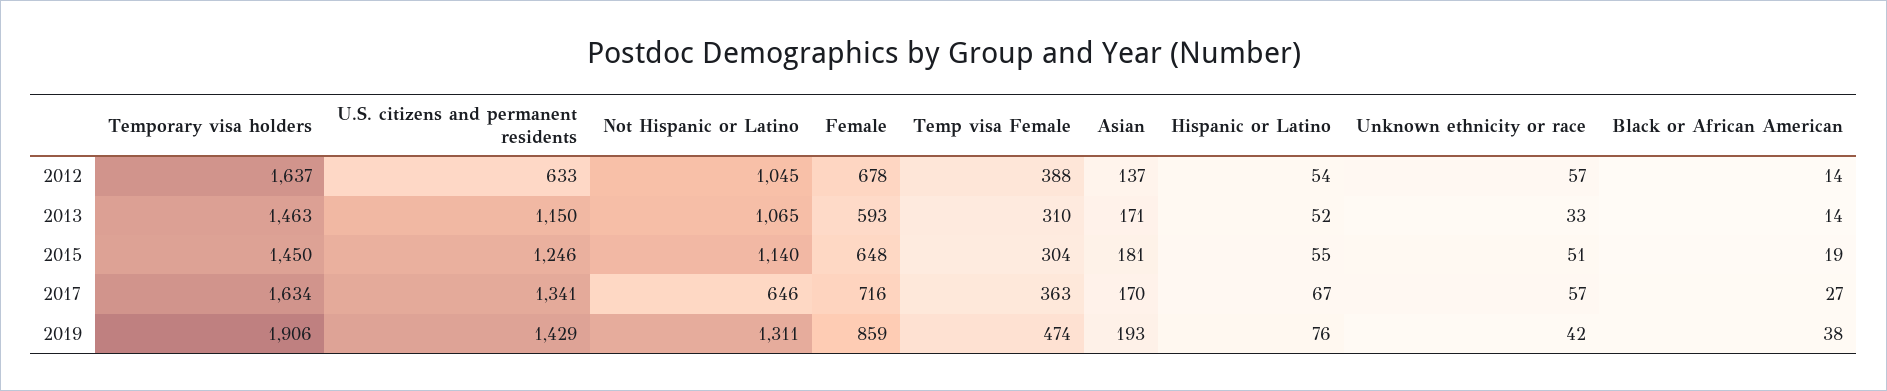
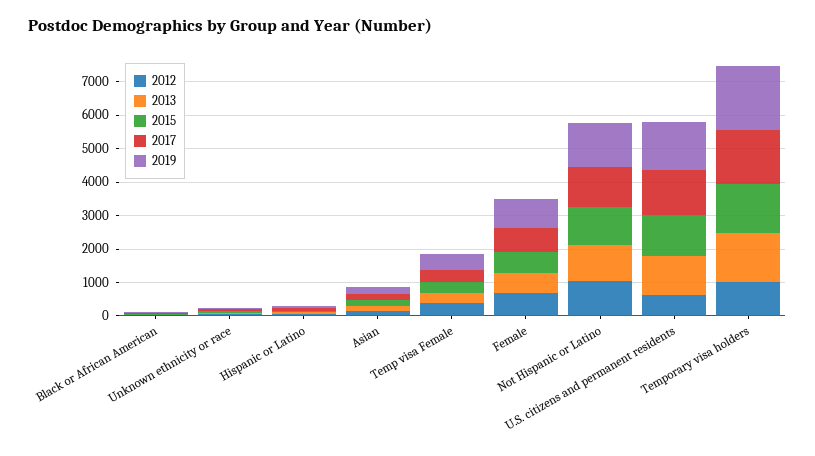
2012, Temporary visa holders: 1637 -> 1000
2017, Not Hispanic or Latino: 646 -> 1250

